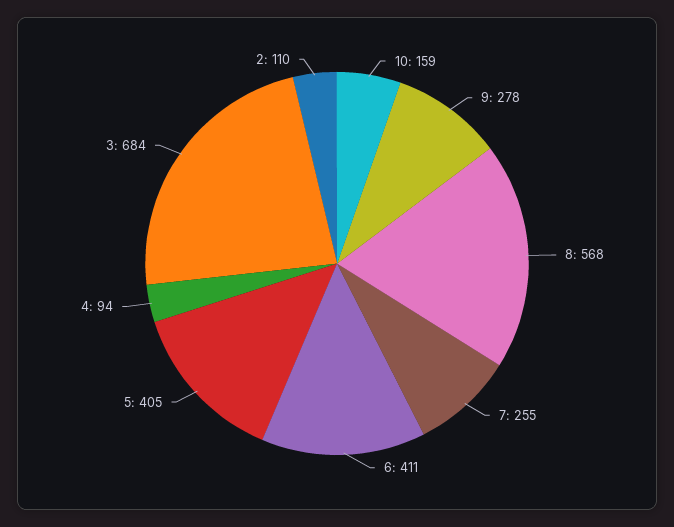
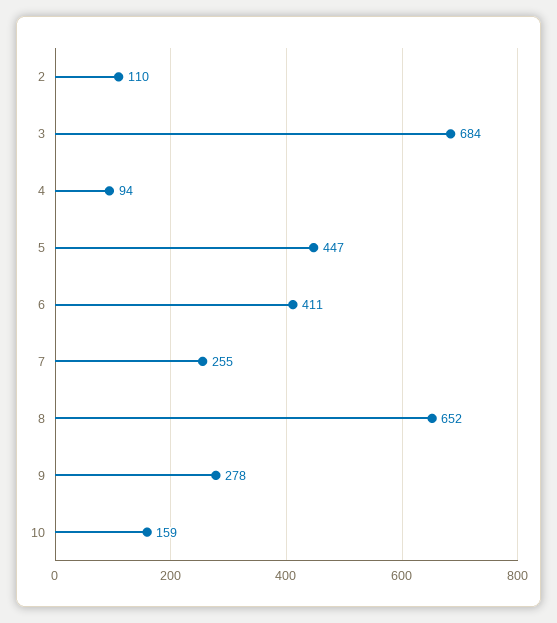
8: 568 -> 652
5: 405 -> 447

